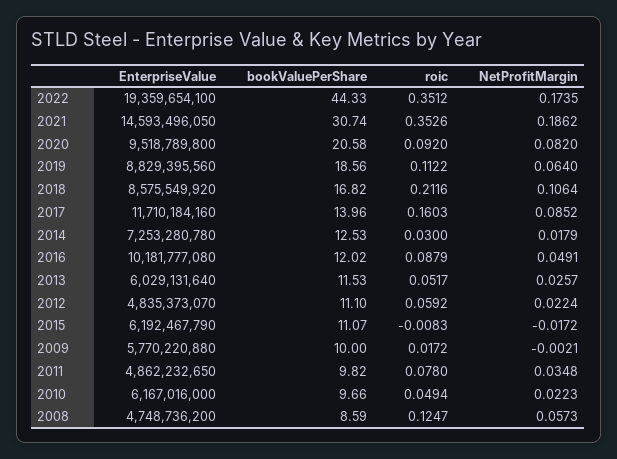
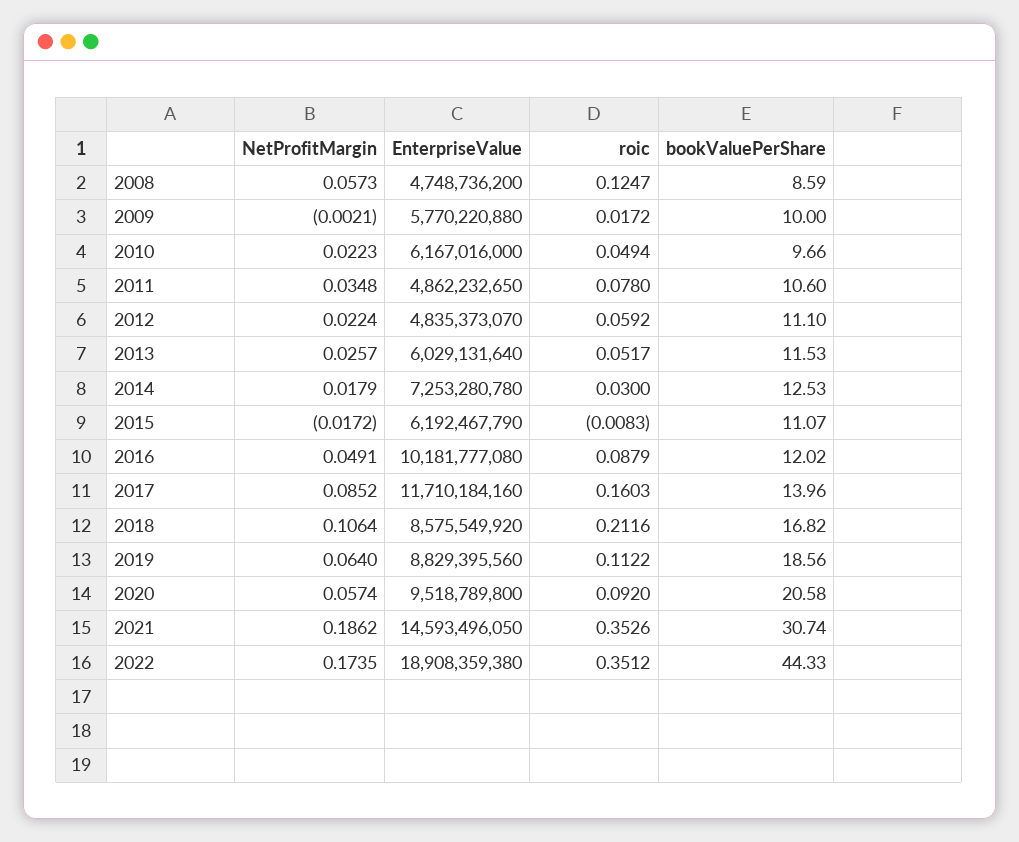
EnterpriseValue, 2022: 19359654100 -> 18908359380
NetProfitMargin, 2020: 0.082 -> 0.0574
bookValuePerShare, 2011: 9.82 -> 10.6

